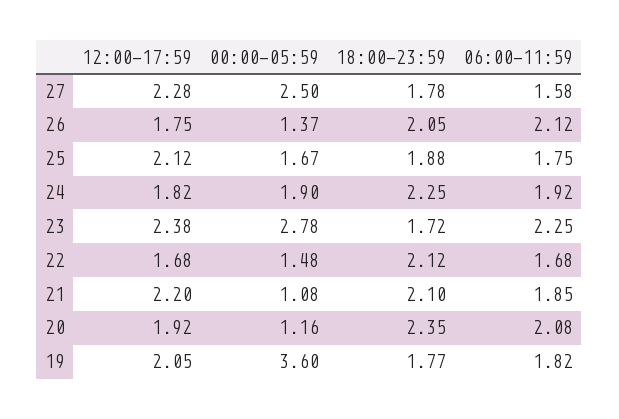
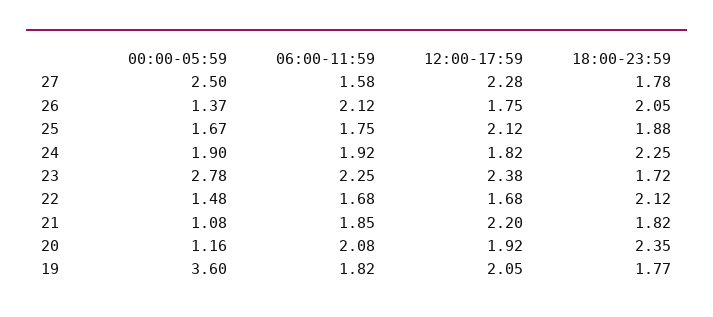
18:00-23:59, 21: 2.1 -> 1.82

